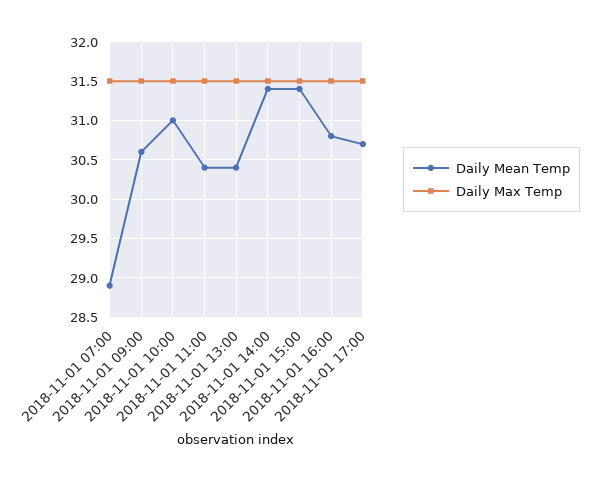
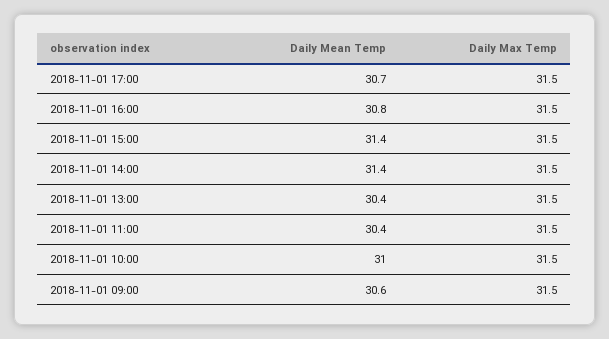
Daily Mean Temp, 2018-11-01 07:00: 28.9 -> none
Daily Max Temp, 2018-11-01 07:00: 31.5 -> none

